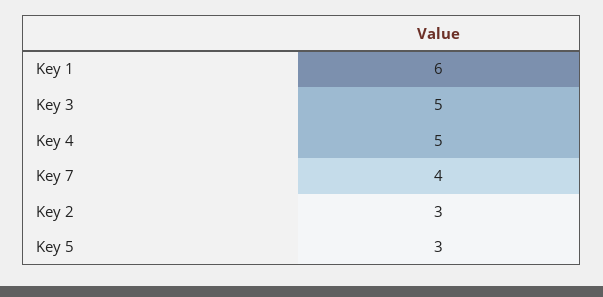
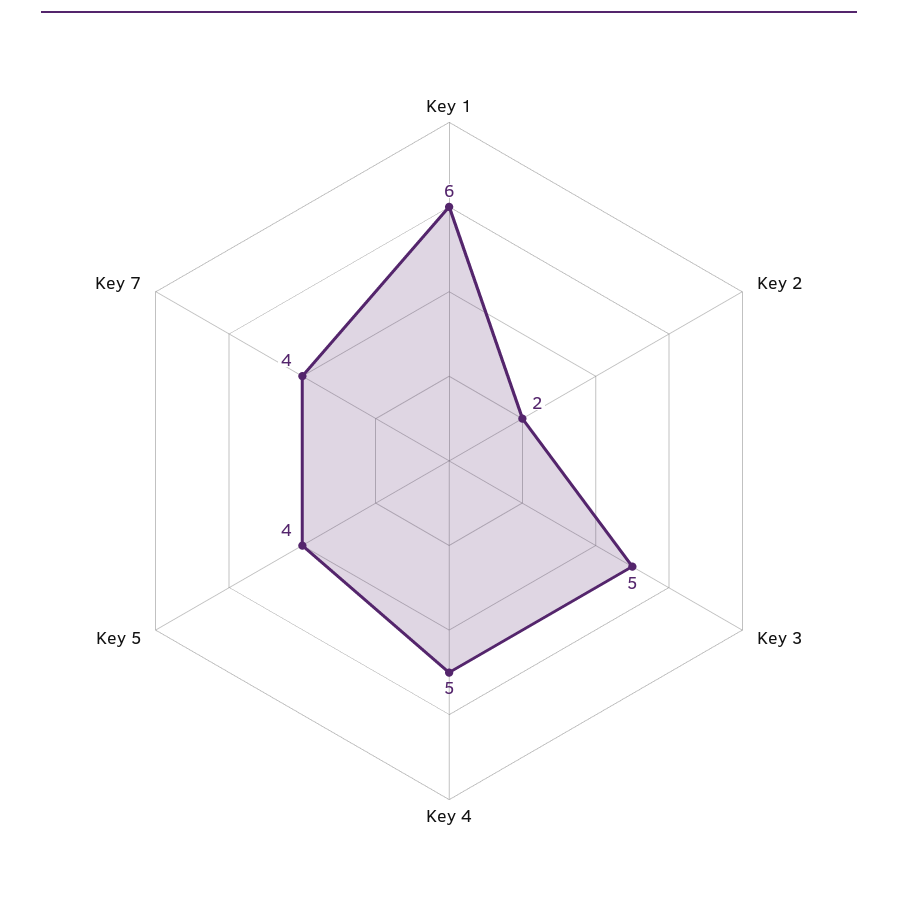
Key 2: 3 -> 2
Key 5: 3 -> 4

